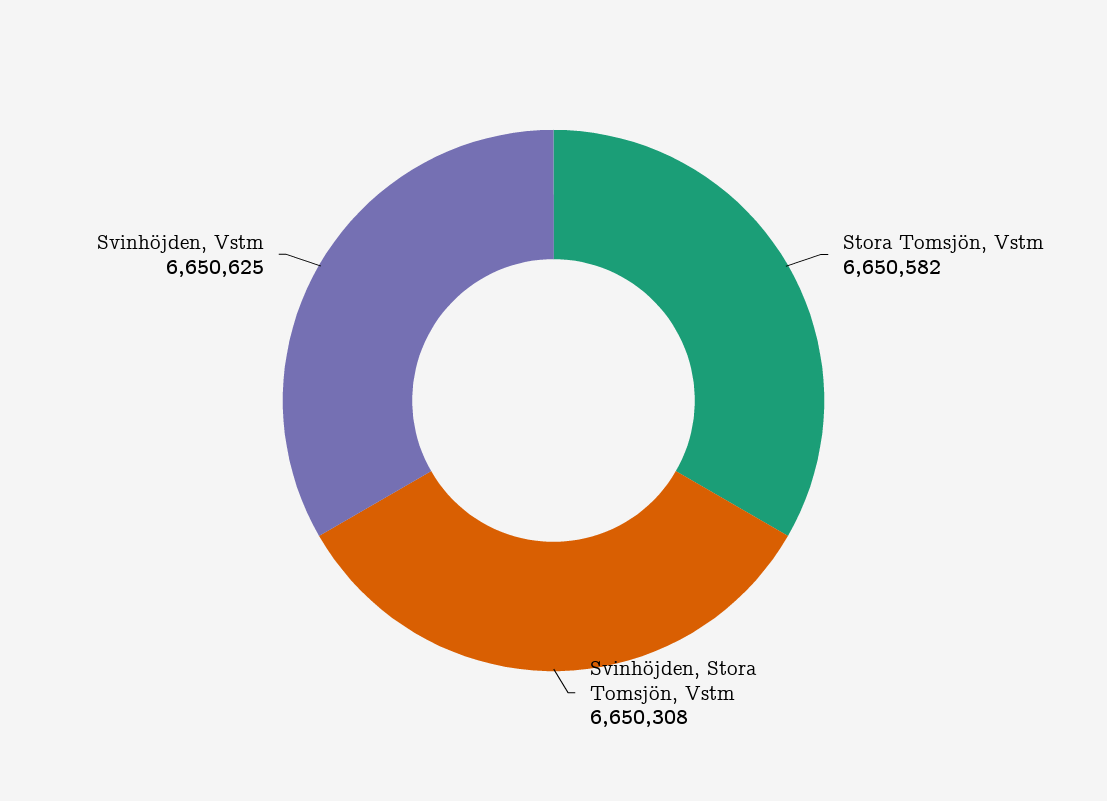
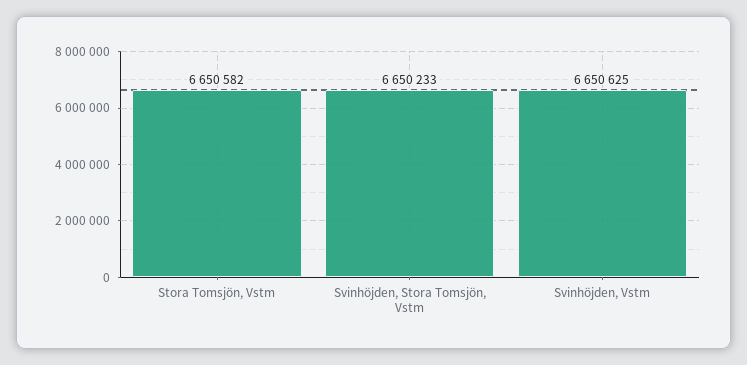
Svinhöjden, Stora Tomsjön, Vstm: 6650308 -> 6650233

